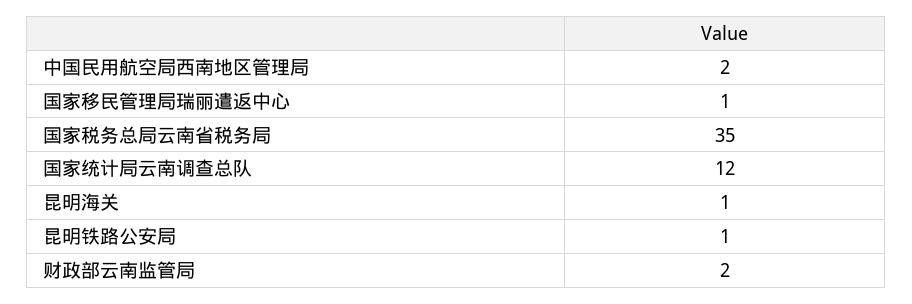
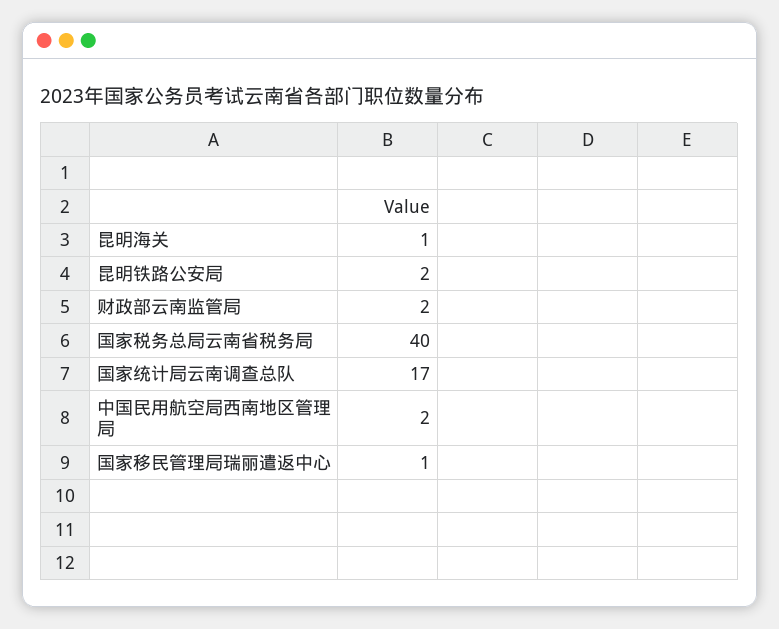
国家税务总局云南省税务局: 35 -> 40
国家统计局云南调查总队: 12 -> 17
昆明铁路公安局: 1 -> 2

